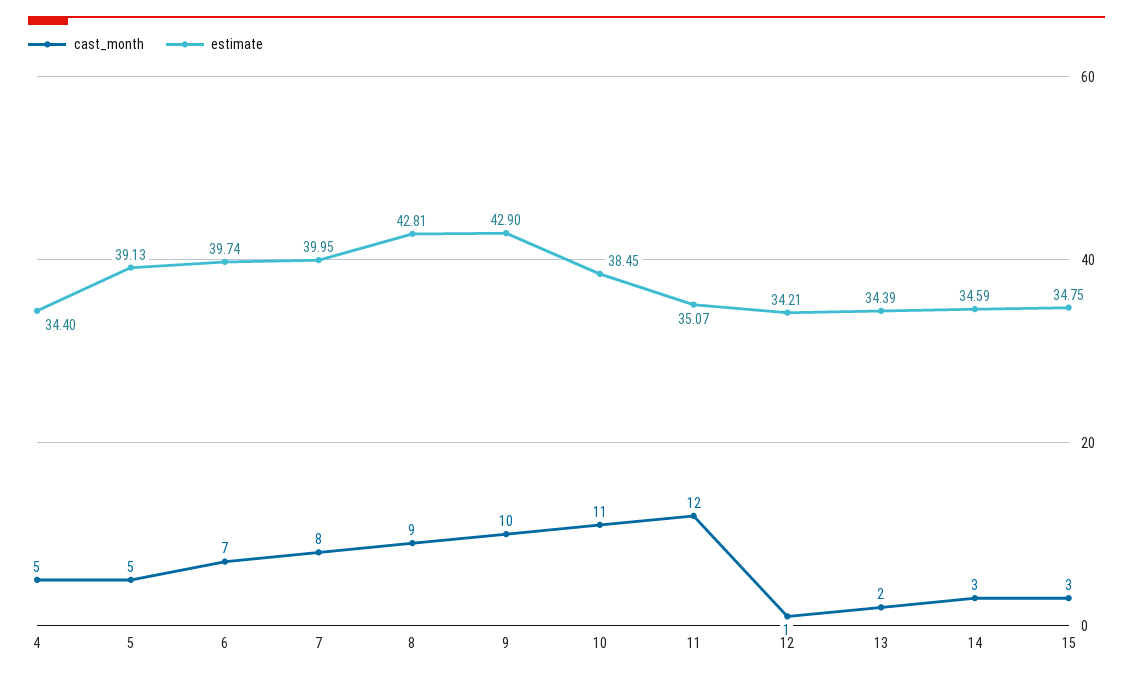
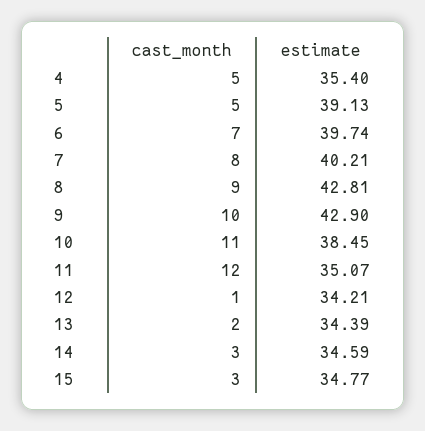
estimate, 4: 34.4 -> 35.4
estimate, 7: 39.95 -> 40.21
estimate, 15: 34.75 -> 34.77

